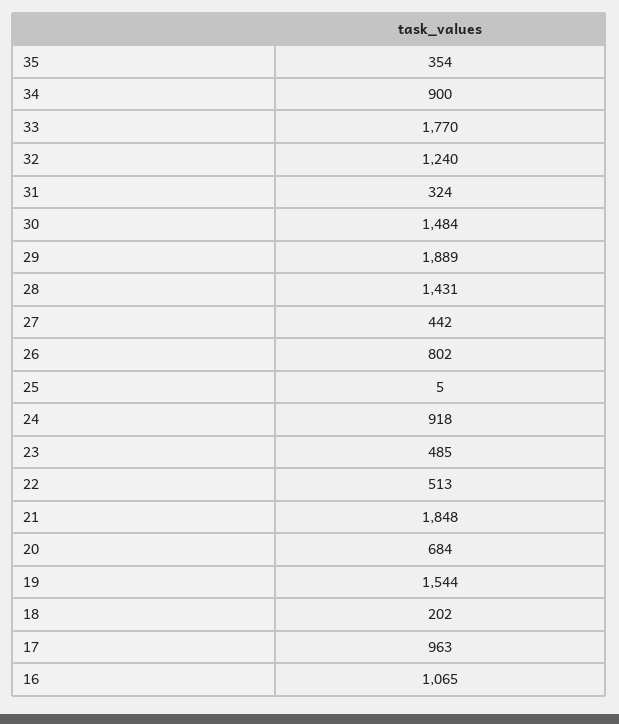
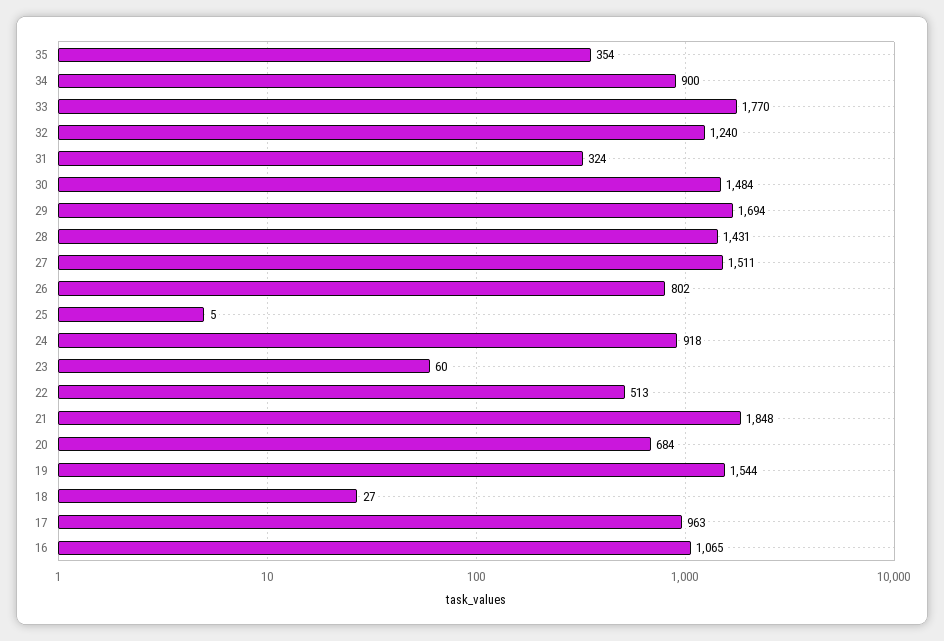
29: 1889 -> 1694
27: 442 -> 1511
23: 485 -> 60
18: 202 -> 27

